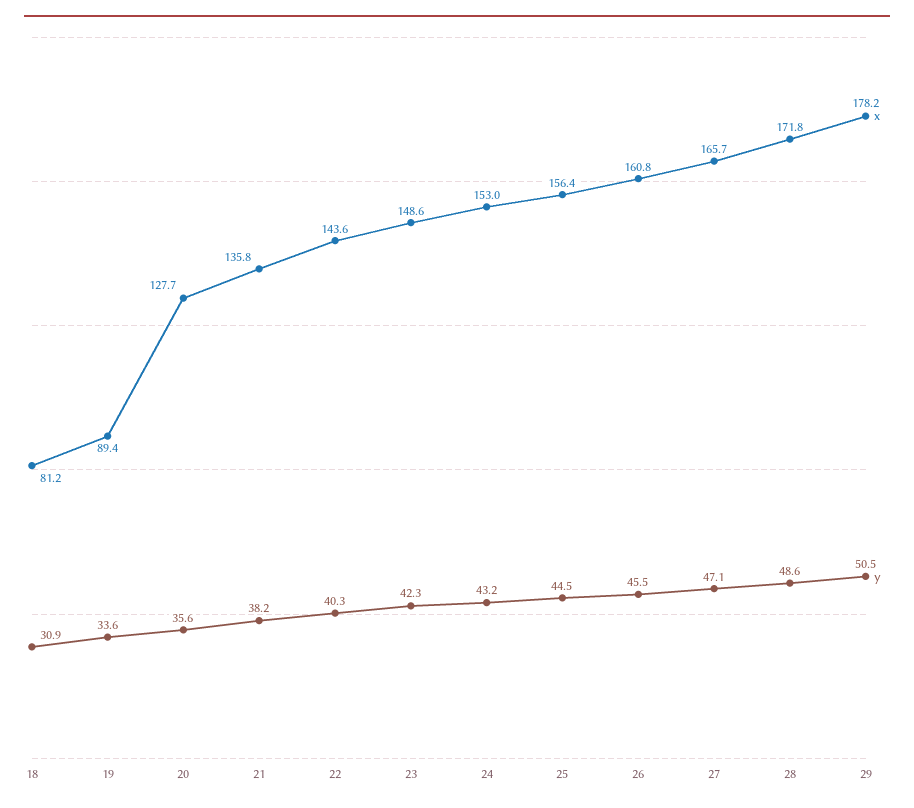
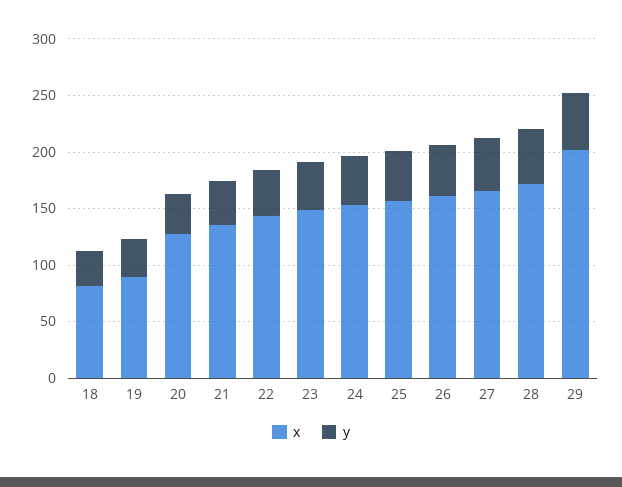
x, 29: 178.2 -> 200

